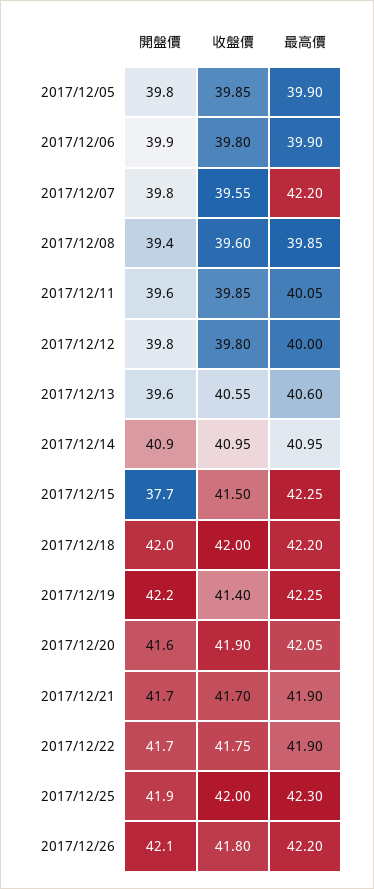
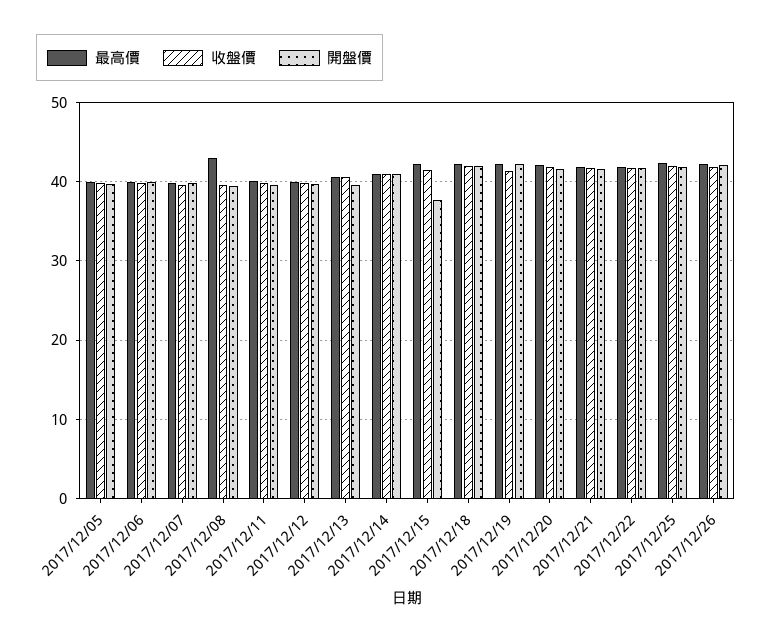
最高價, 2017/12/07: 42.2 -> 40
最高價, 2017/12/08: 39.85 -> 43

